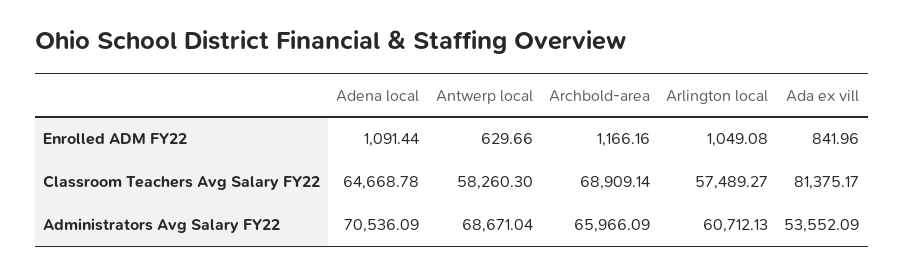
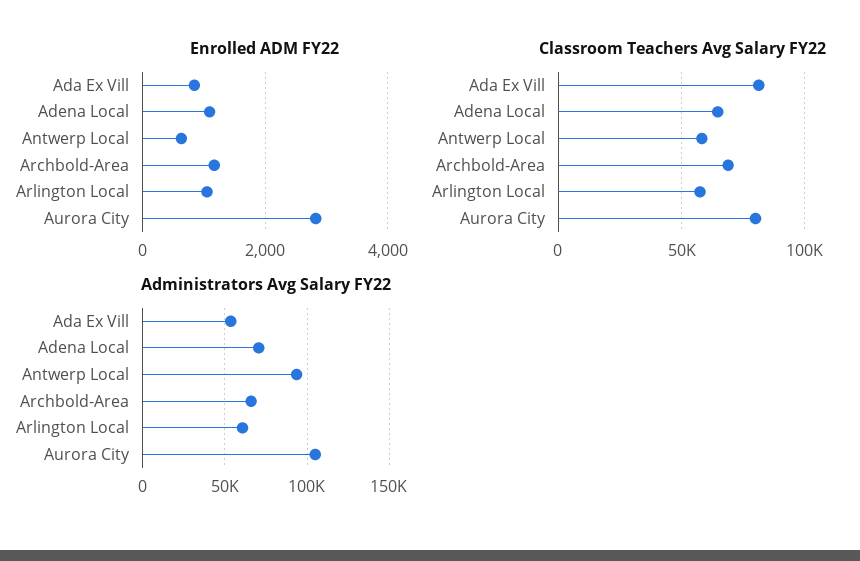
Administrators Avg Salary FY22, Antwerp local: 68671.04 -> 95000
Enrolled ADM FY22, Aurora City: none -> 2800
Classroom Teachers Avg Salary FY22, Aurora City: none -> 80000
Administrators Avg Salary FY22, Aurora City: none -> 105000

